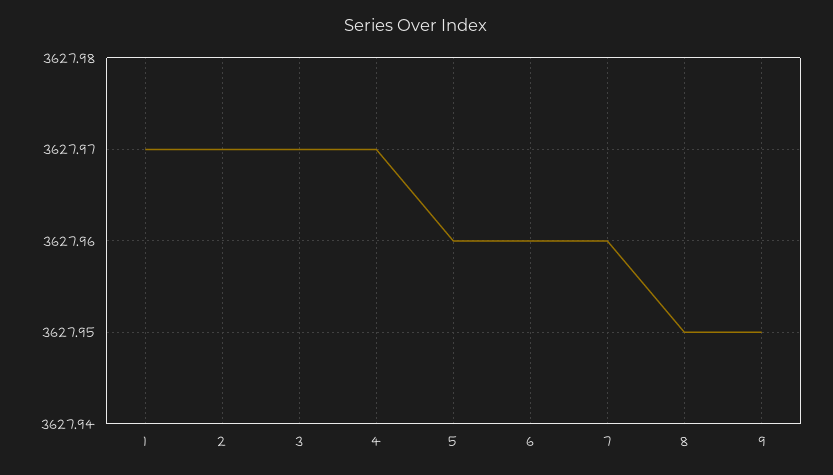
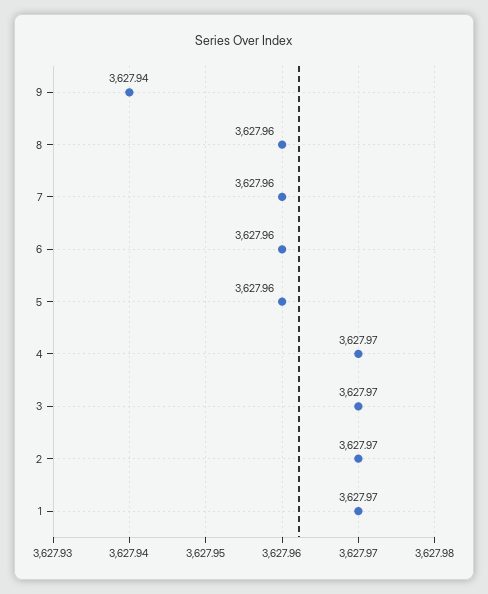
8: 3627.95 -> 3627.96
9: 3627.95 -> 3627.94

